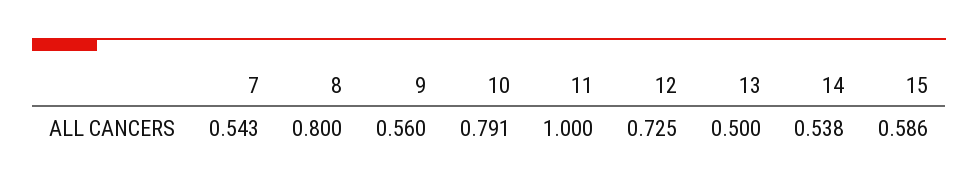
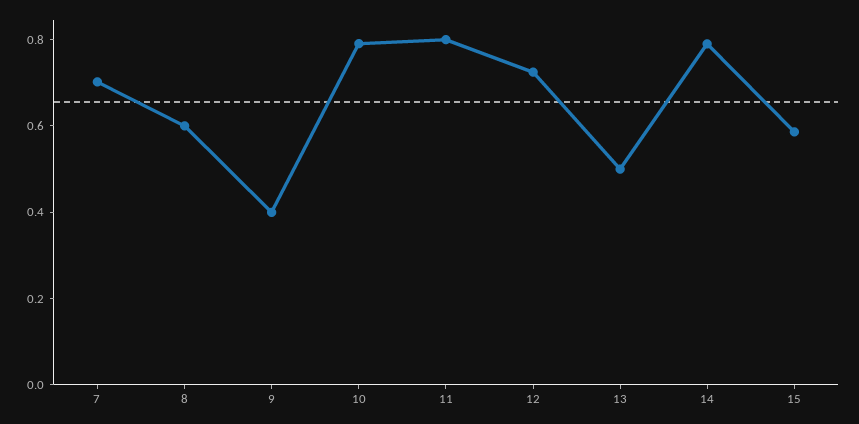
7: 0.543 -> 0.7
8: 0.8 -> 0.6
9: 0.56 -> 0.4
11: 1 -> 0.8
14: 0.538 -> 0.8

